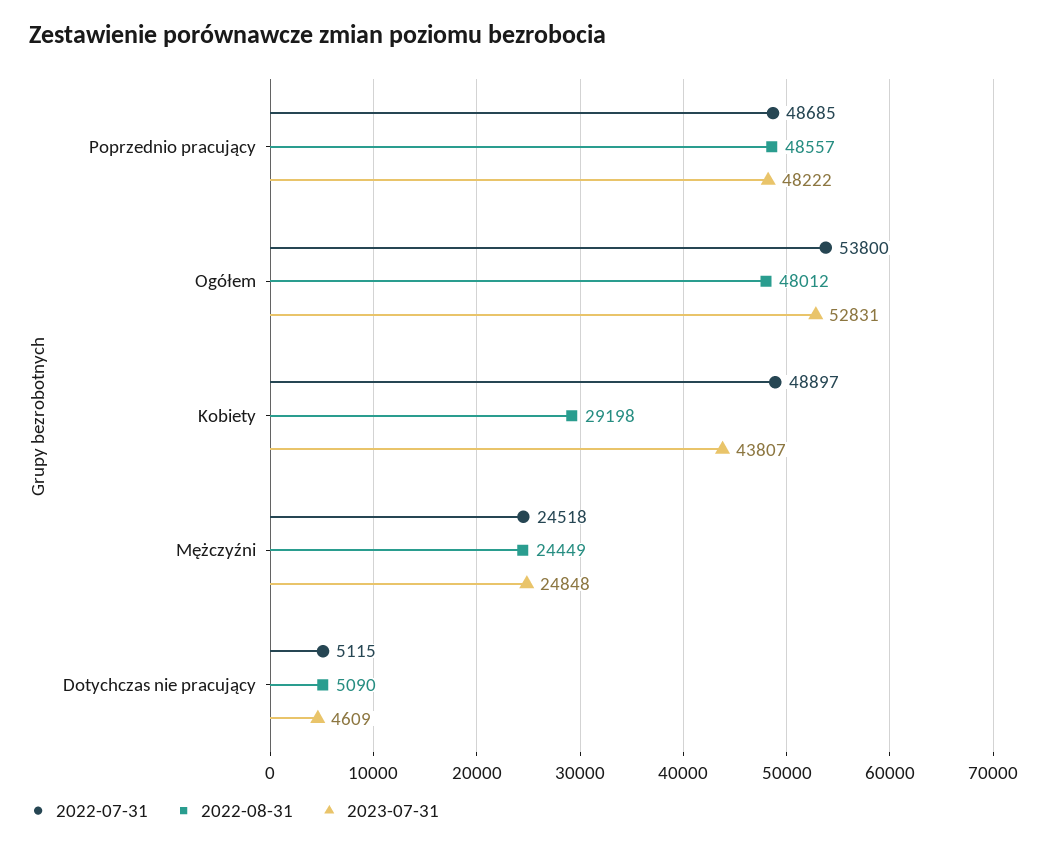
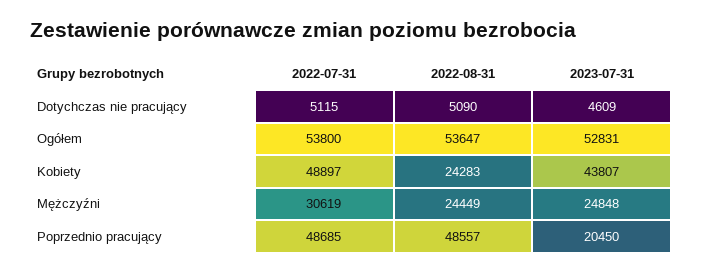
2023-07-31, Poprzednio pracujący: 48222 -> 20450
2022-08-31, Ogółem: 48012 -> 53647
2022-08-31, Kobiety: 29198 -> 24283
2022-07-31, Mężczyźni: 24518 -> 30619

